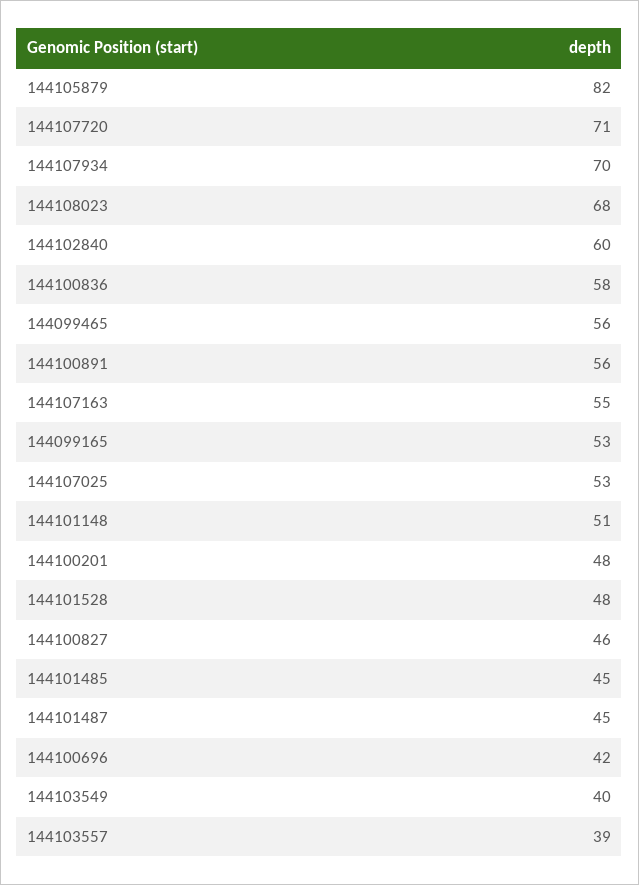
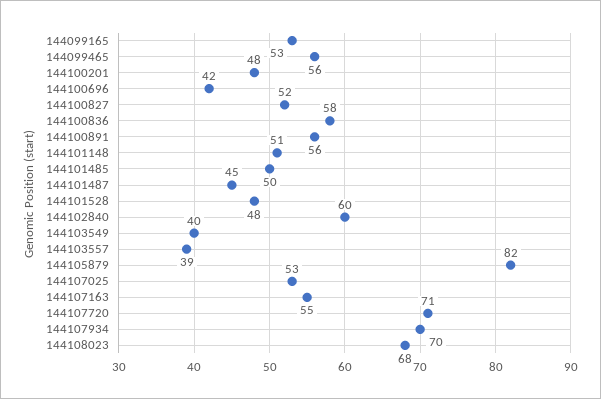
144100827: 46 -> 52
144101485: 45 -> 50

